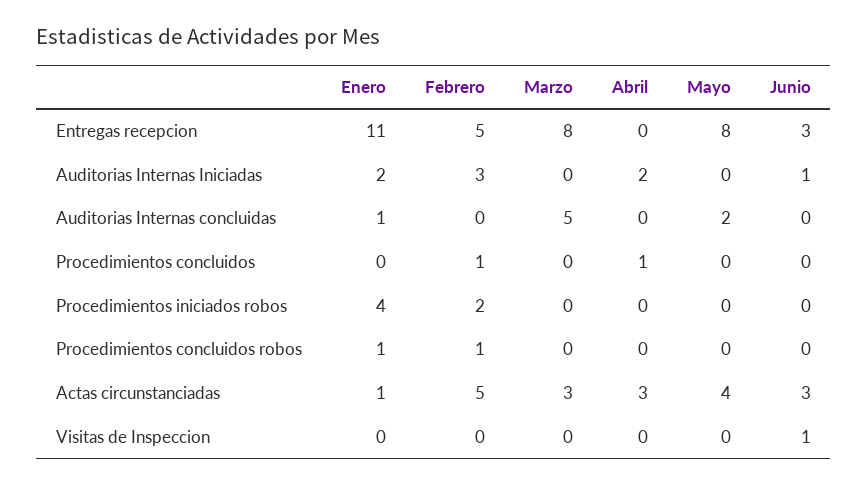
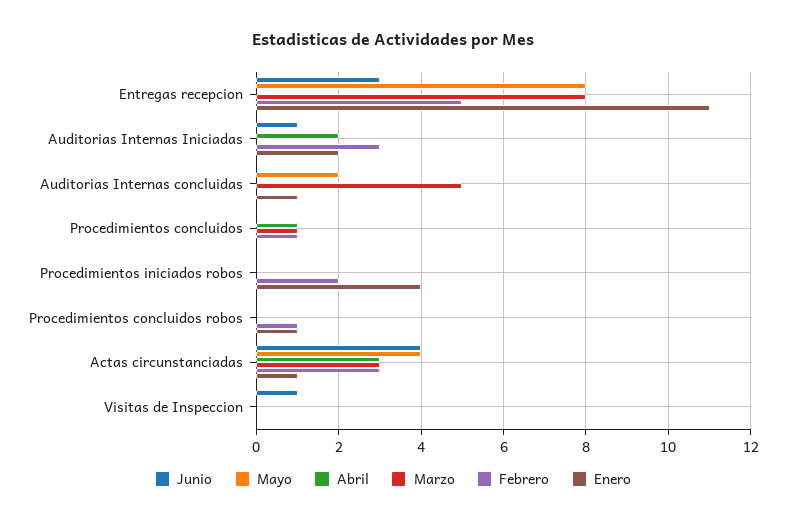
Marzo, Procedimientos concluidos: 0 -> 1
Febrero, Actas circunstanciadas: 5 -> 3
Junio, Actas circunstanciadas: 3 -> 4

